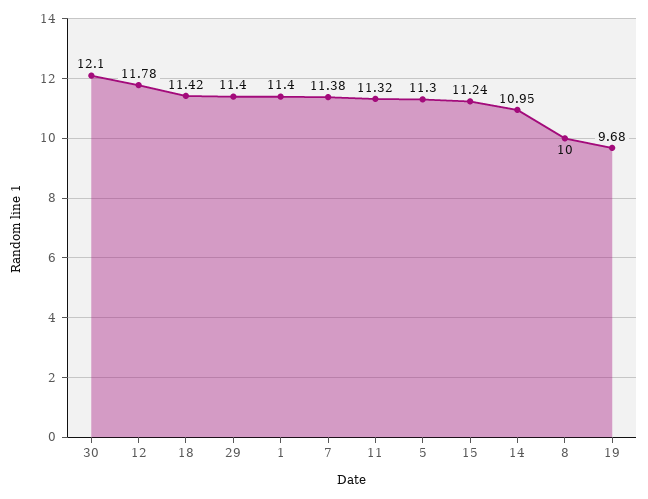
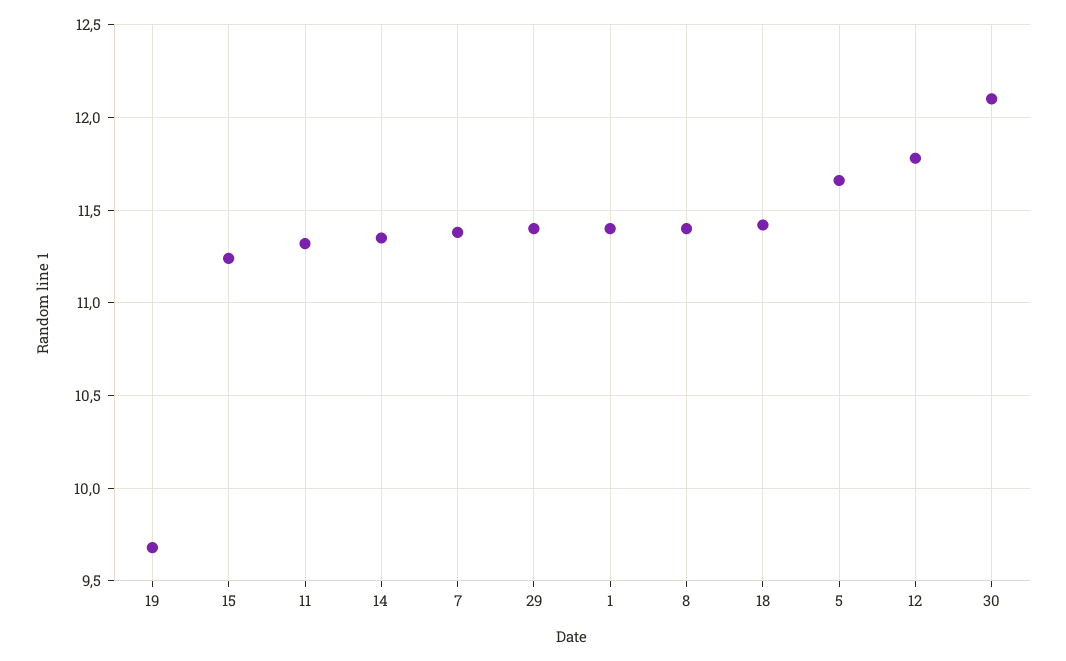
5: 11.3 -> 11.65
14: 10.95 -> 11.35
8: 10 -> 11.4

